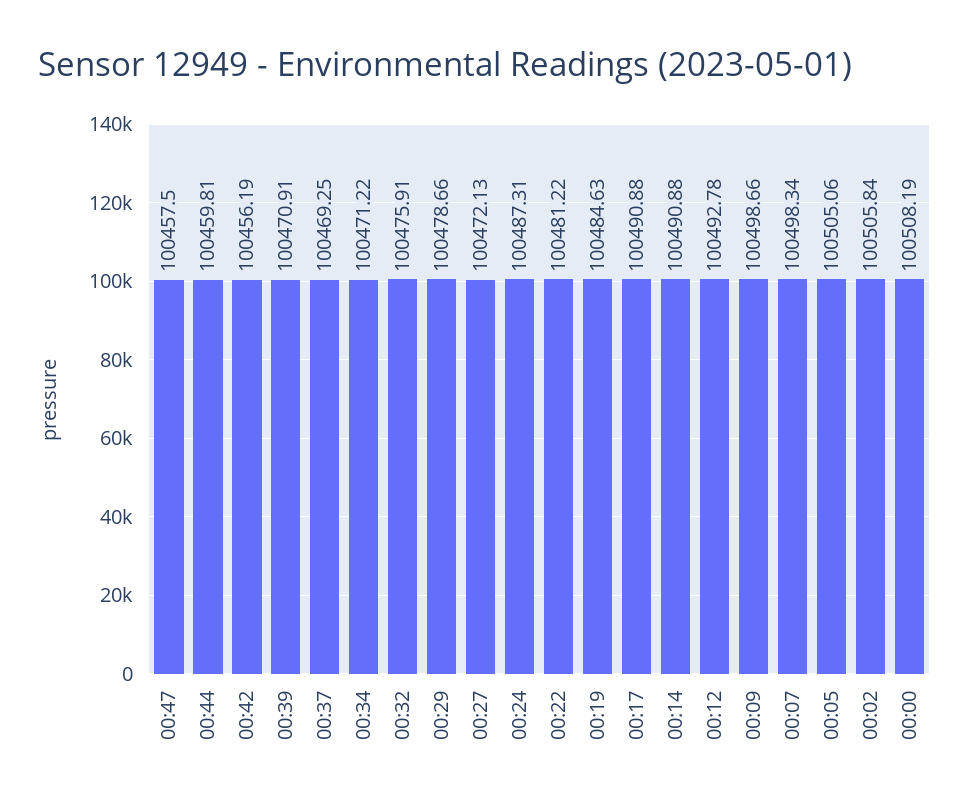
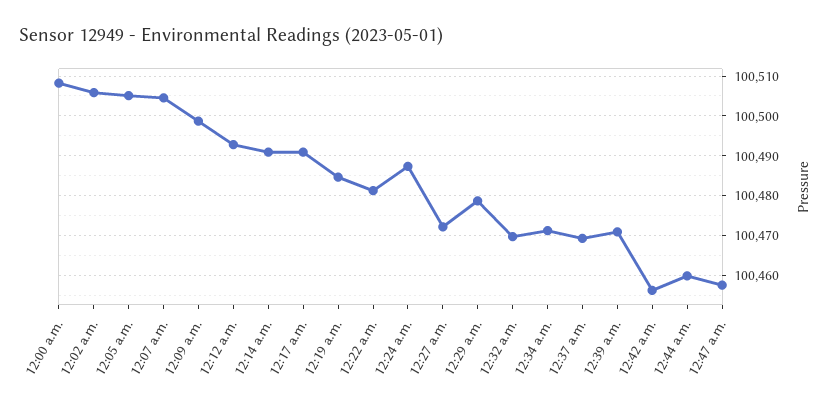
00:32: 100475.91 -> 100470
00:07: 100498.34 -> 100504

